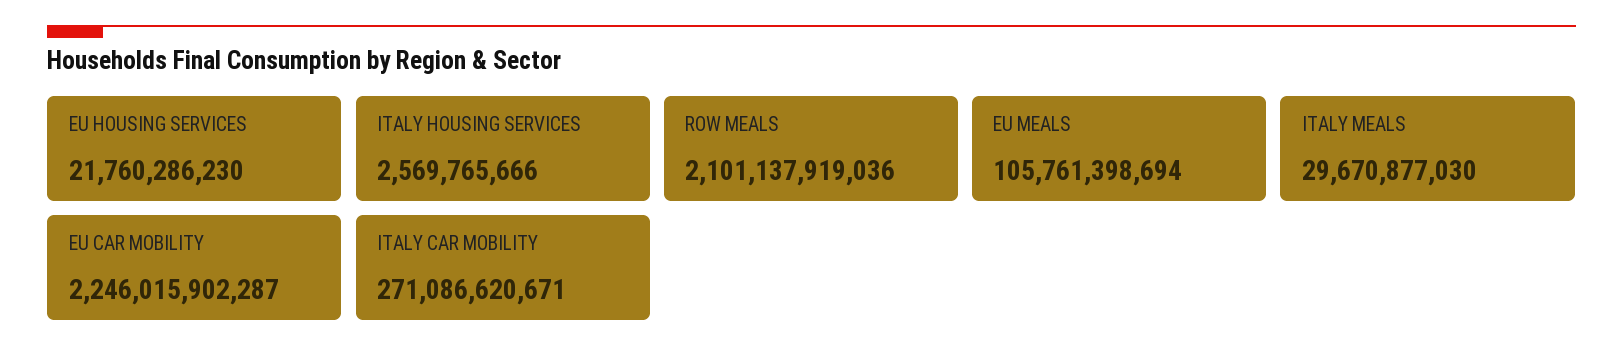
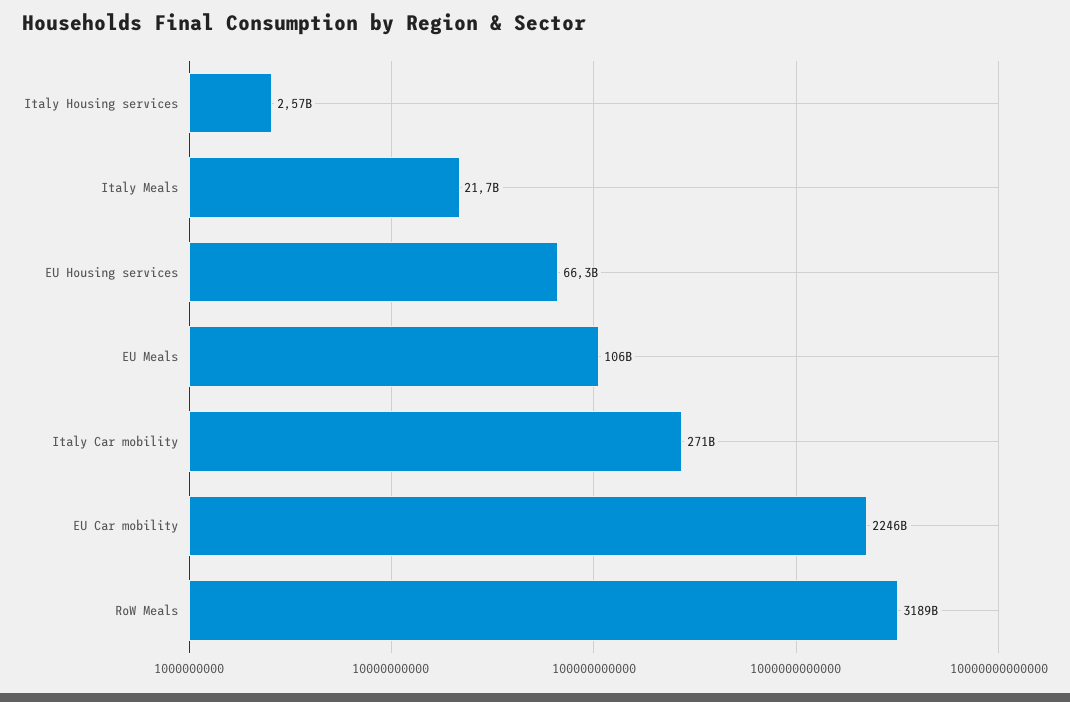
EU HOUSING SERVICES: 21760286230 -> 66300000000
ROW MEALS: 2101137919036 -> 3189000000000
ITALY MEALS: 29670877030 -> 21700000000

